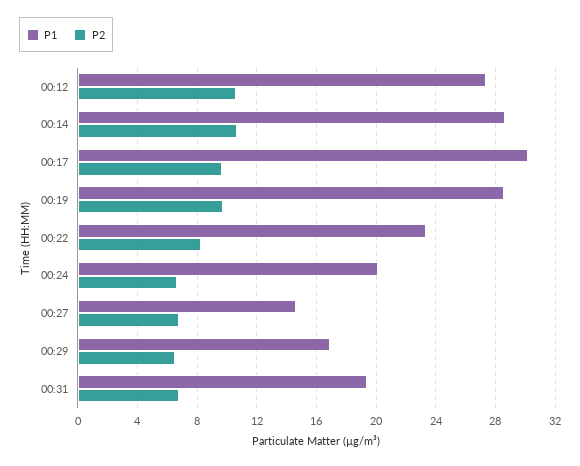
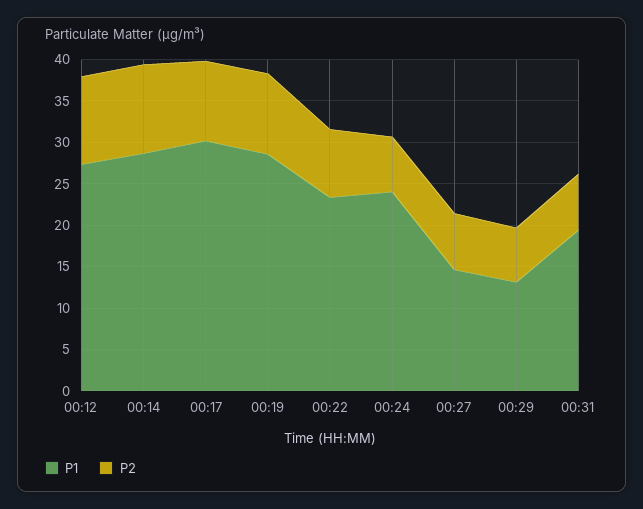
P1, 00:24: 20 -> 24
P1, 00:29: 17 -> 13

